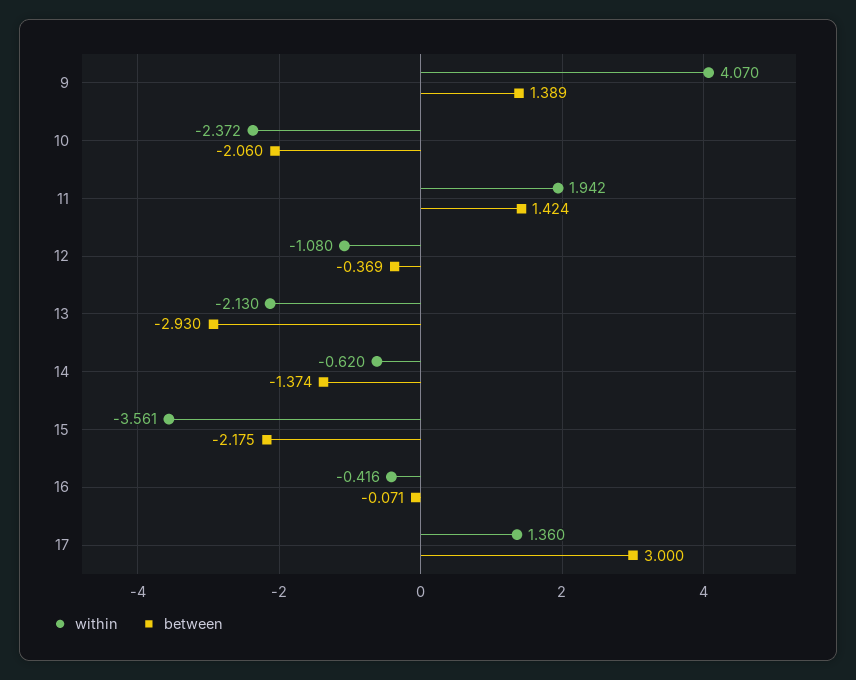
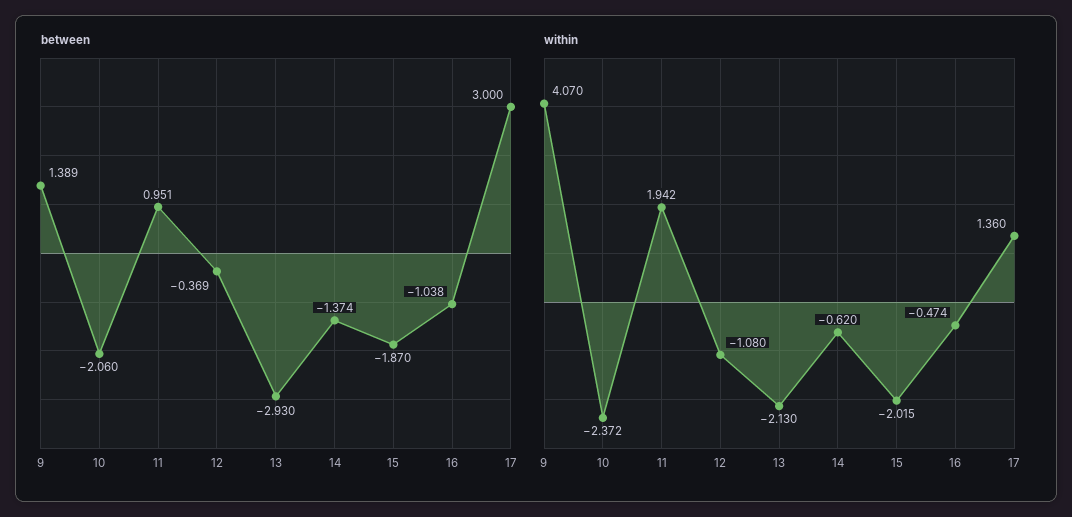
between, 11: 1.424 -> 0.951
within, 15: -3.561 -> -2.015
between, 15: -2.175 -> -1.87
within, 16: -0.416 -> -0.474
between, 16: -0.071 -> -1.038

